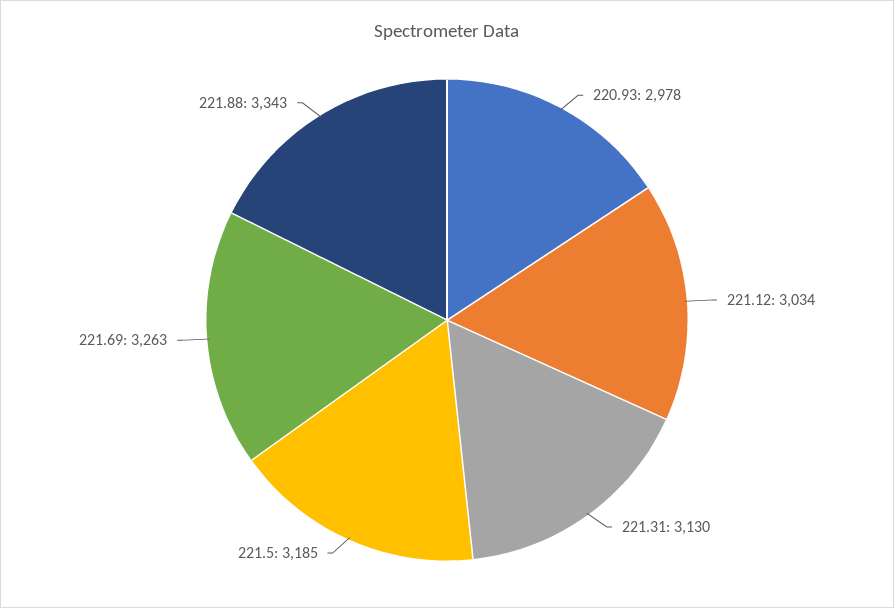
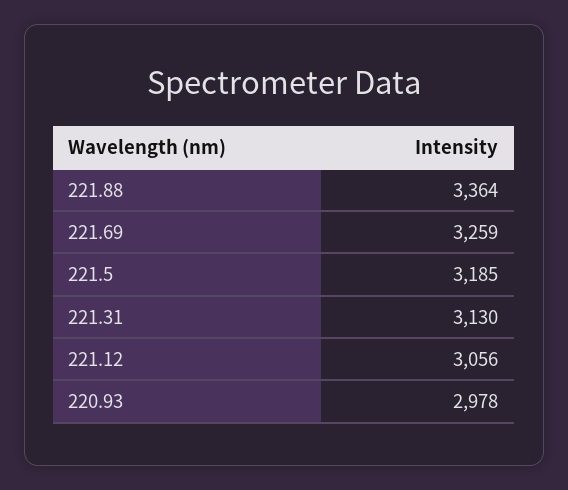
221.12: 3034 -> 3056
221.69: 3263 -> 3259
221.88: 3343 -> 3364

